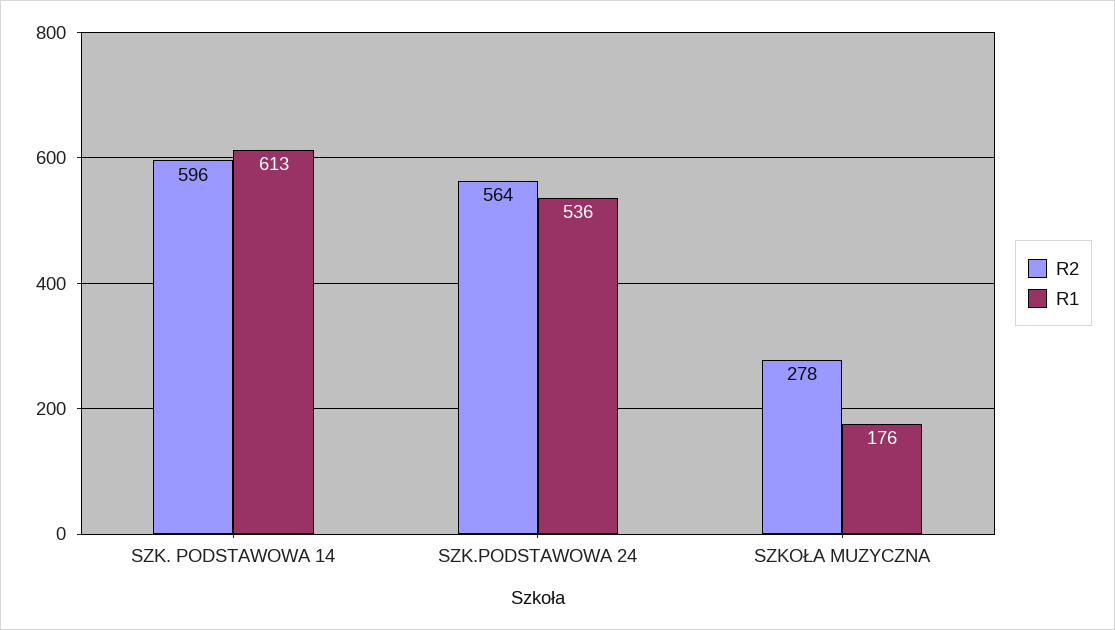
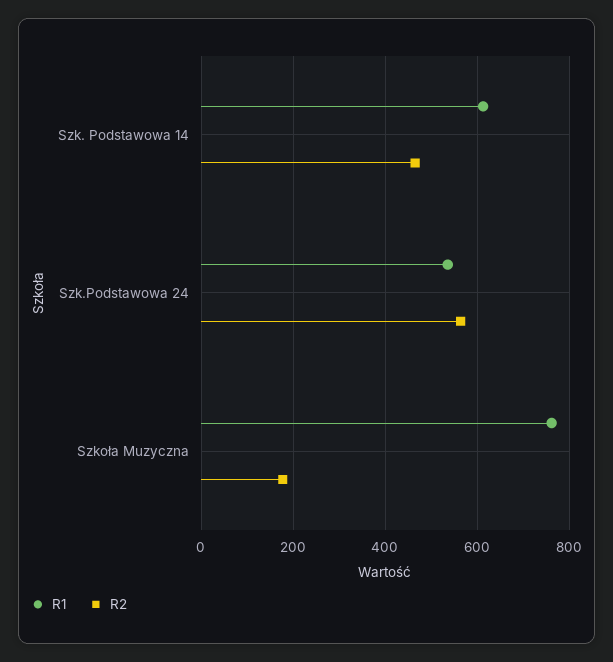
R2, SZK. PODSTAWOWA 14: 596 -> 460
R2, SZKOŁA MUZYCZNA: 278 -> 180
R1, SZKOŁA MUZYCZNA: 176 -> 760

